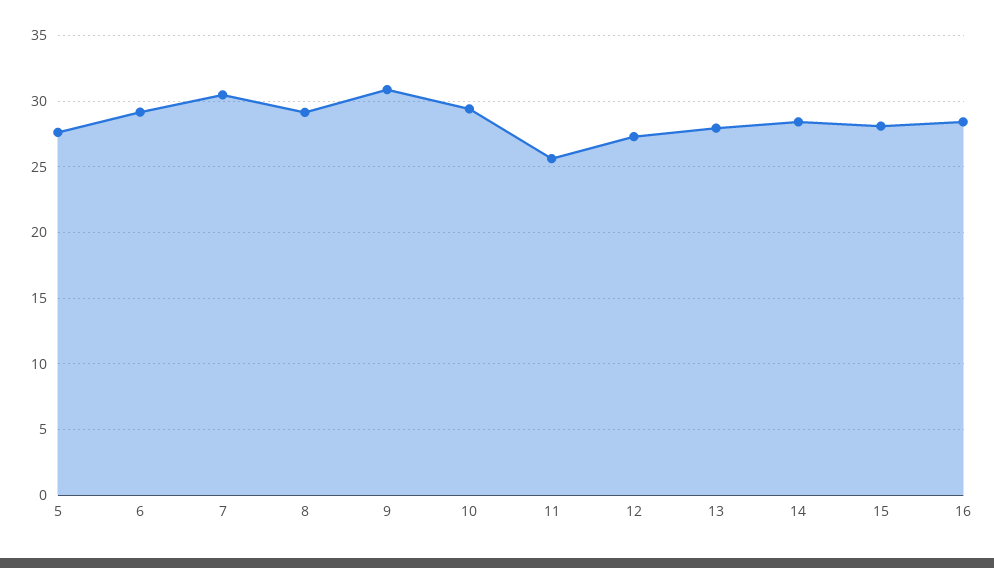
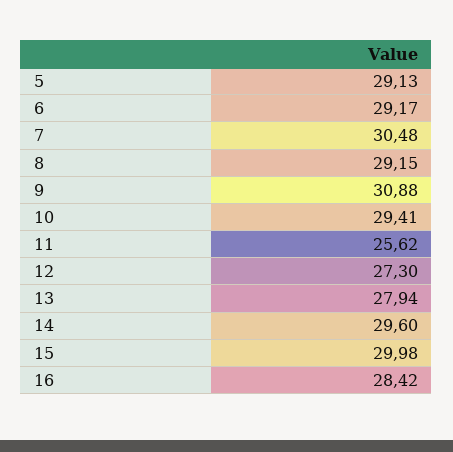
5: 27.5 -> 29.13
14: 28.5 -> 29.6
15: 28 -> 29.98

